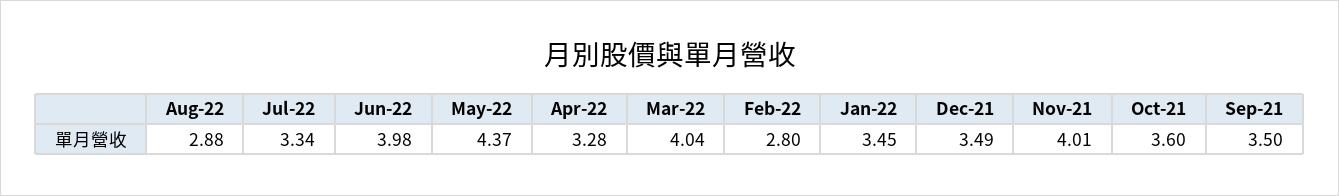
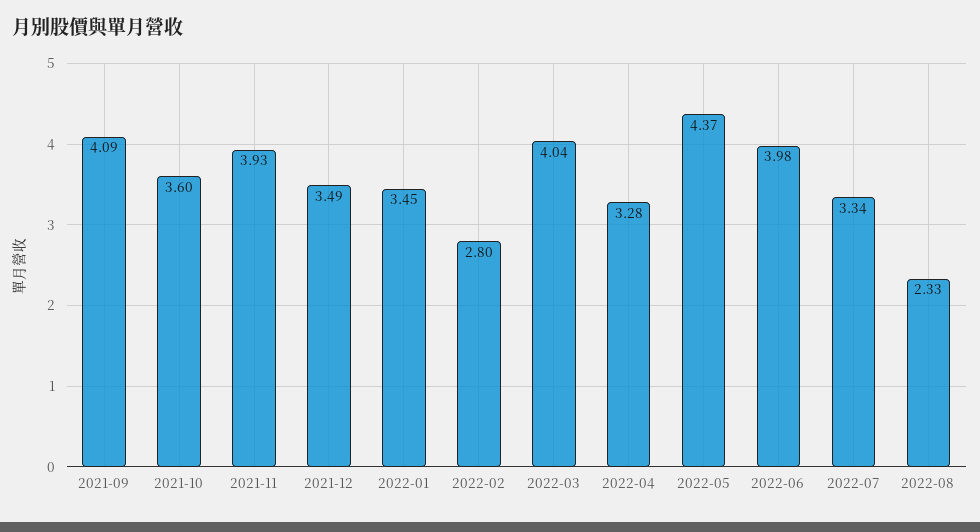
Aug-22: 2.88 -> 2.33
Nov-21: 4.01 -> 3.93
Sep-21: 3.5 -> 4.09

